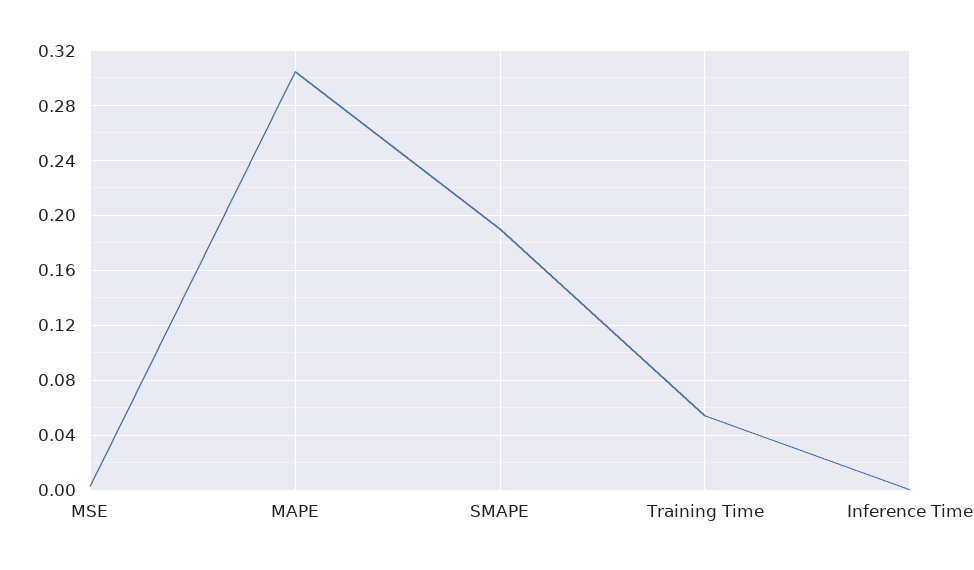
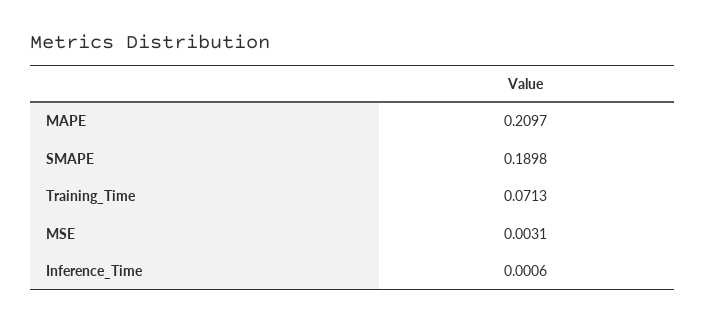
MAPE: 0.305 -> 0.2097
Training Time: 0.055 -> 0.0713

